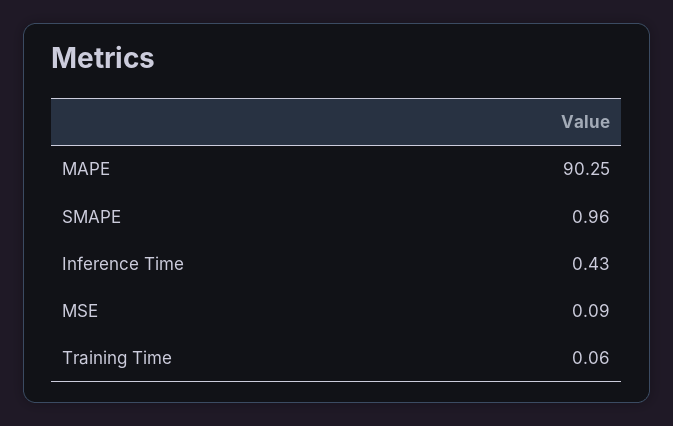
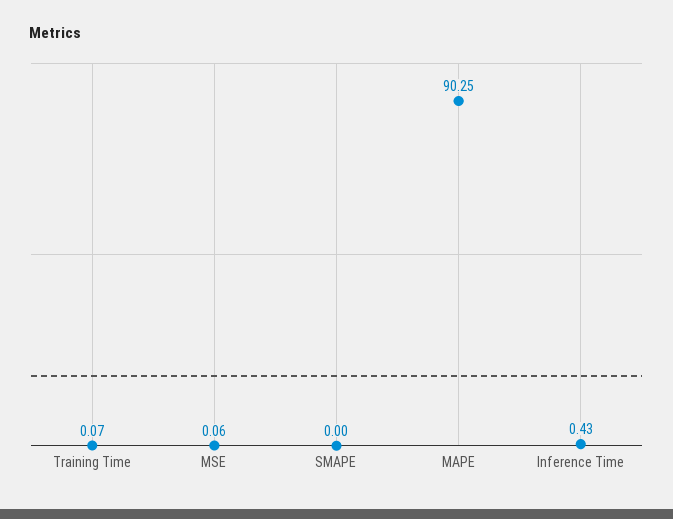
SMAPE: 0.96 -> 0
MSE: 0.09 -> 0.06
Training Time: 0.06 -> 0.07

